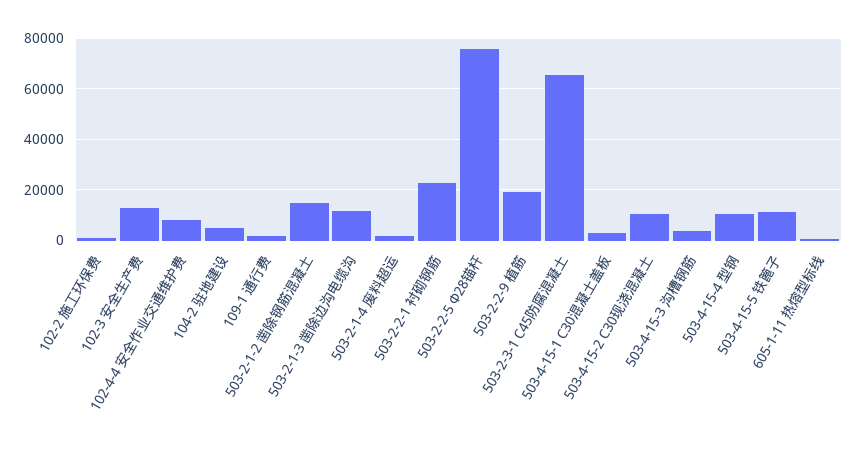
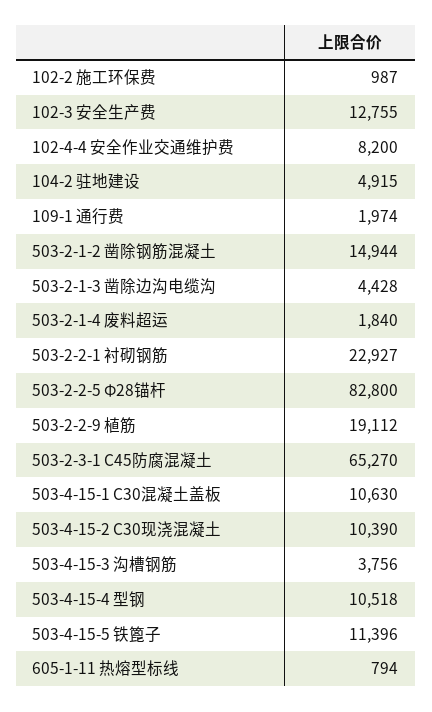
503-2-1-3 凿除边沟电缆沟: 12500 -> 4428
503-2-2-5 Φ28锚杆: 75000 -> 82800
503-4-15-1 C30混凝土盖板: 2500 -> 10630

